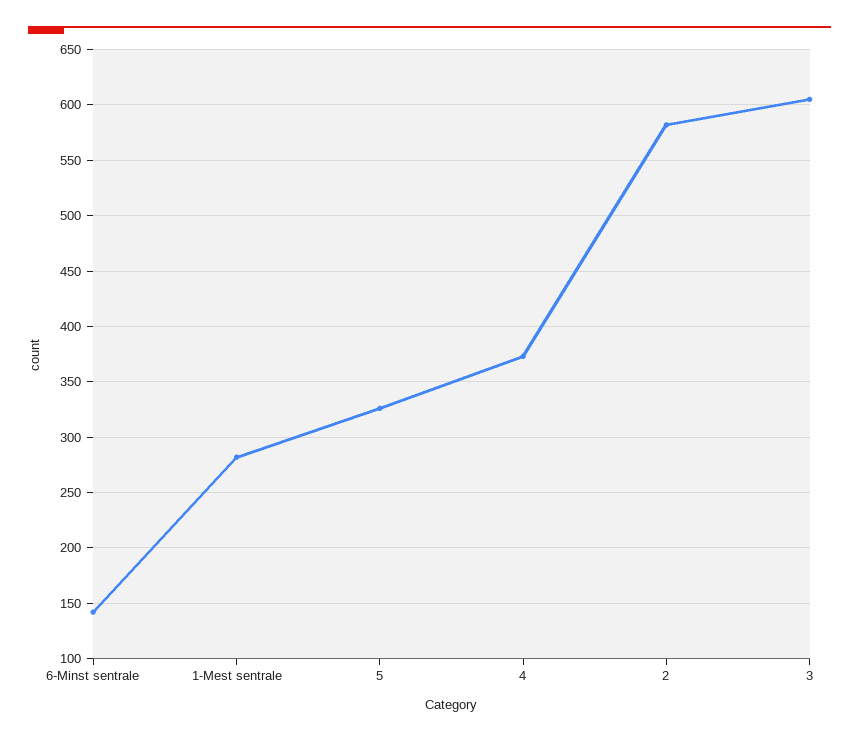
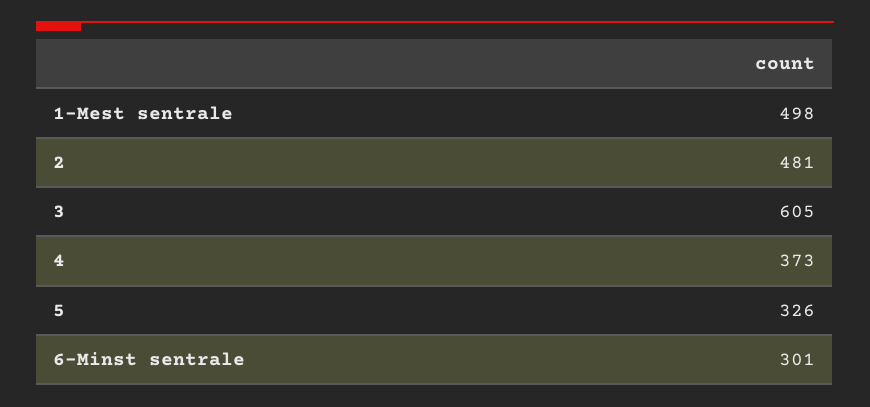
6-Minst sentrale: 140 -> 301
1-Mest sentrale: 280 -> 498
2: 580 -> 481

